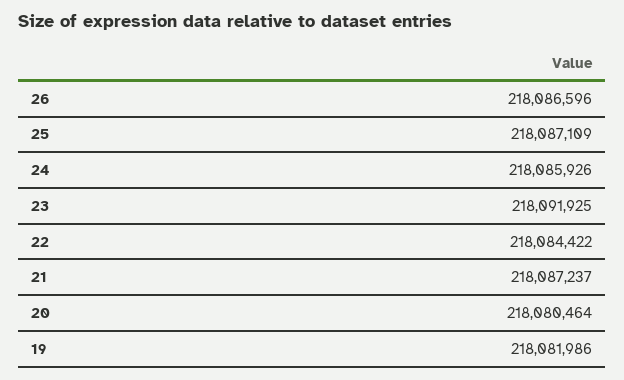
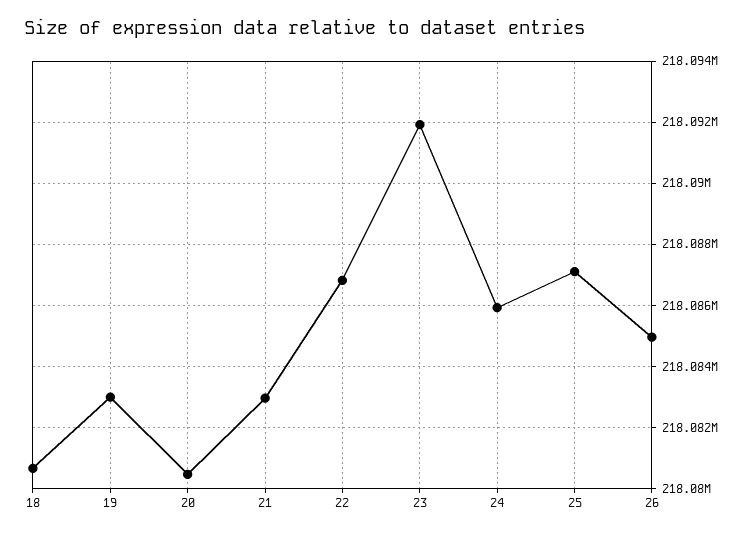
26: 218086596 -> 218085000
22: 218084422 -> 218086800
21: 218087237 -> 218083000
19: 218081986 -> 218083000
18: none -> 218080600

